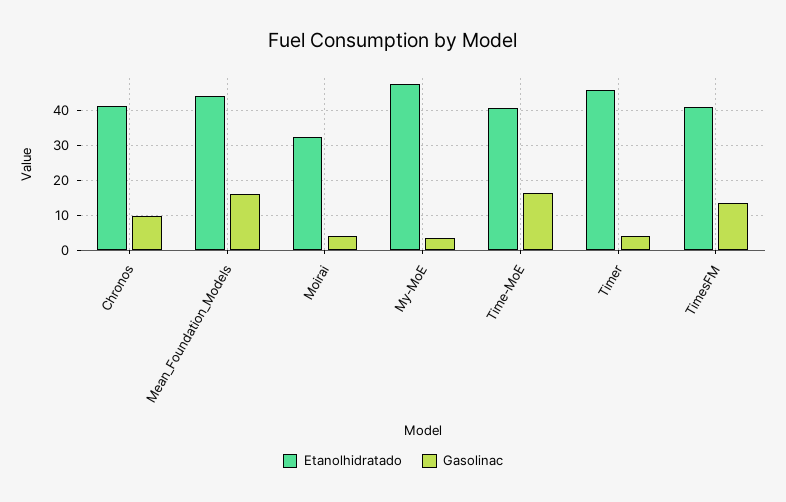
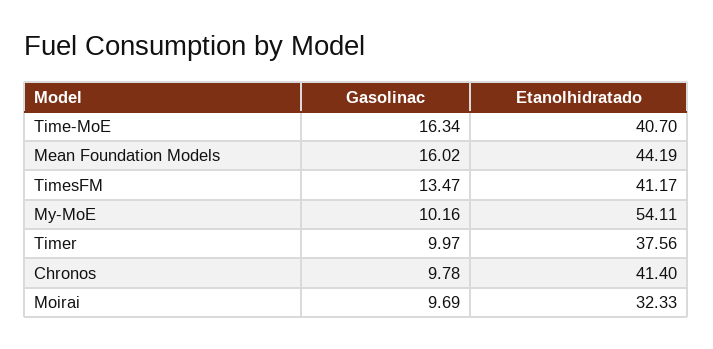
Gasolinac, Moirai: 4 -> 9.69
Etanolhidratado, My-MoE: 48 -> 54.11
Gasolinac, My-MoE: 4 -> 10.16
Etanolhidratado, Timer: 46 -> 37.56
Gasolinac, Timer: 4 -> 9.97

